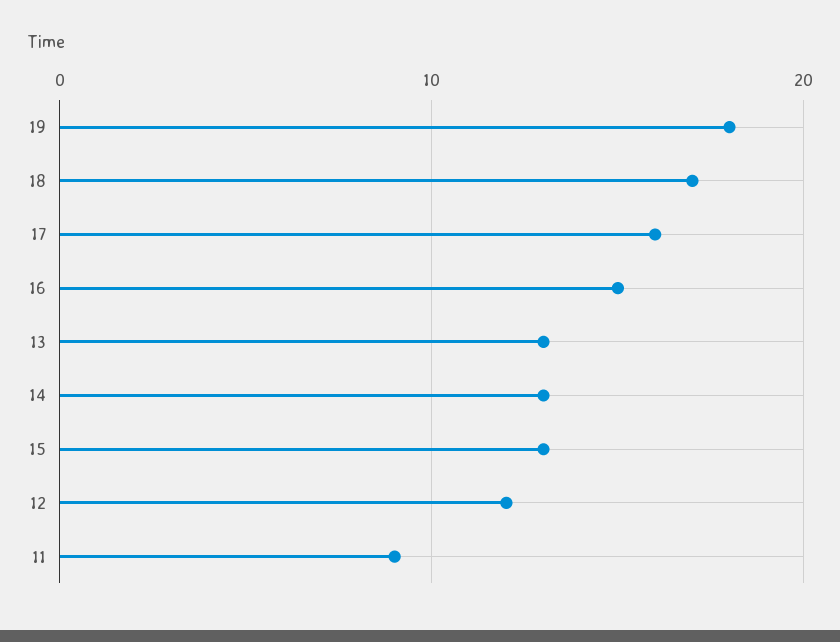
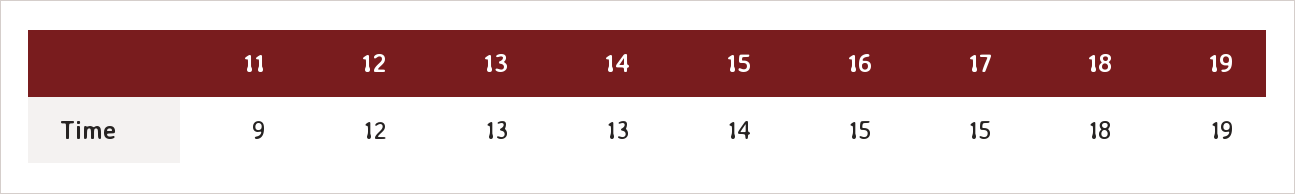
19: 18 -> 19
18: 17 -> 18
17: 16 -> 15
15: 13 -> 14

